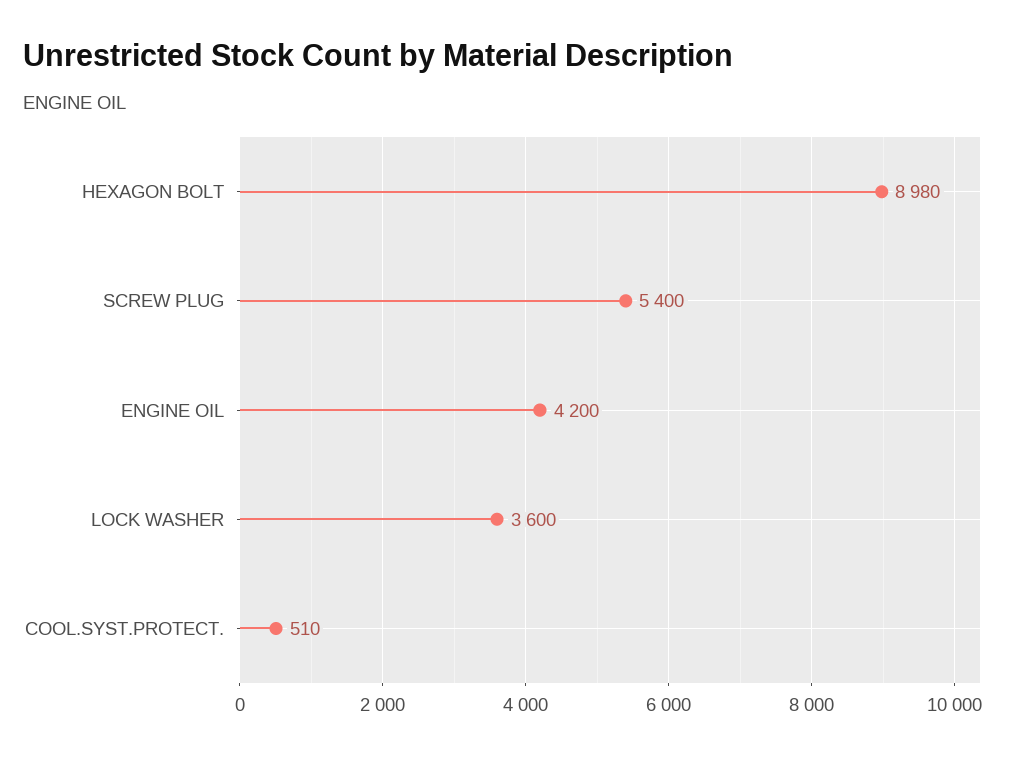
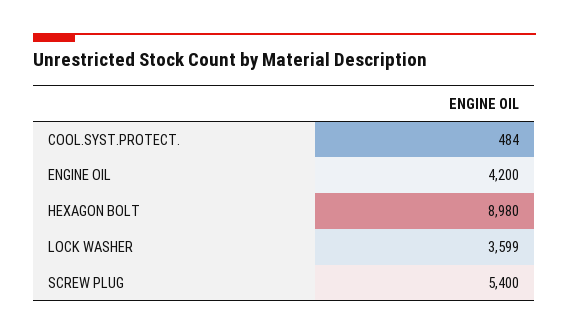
LOCK WASHER: 3600 -> 3599
COOL.SYST.PROTECT.: 510 -> 484

